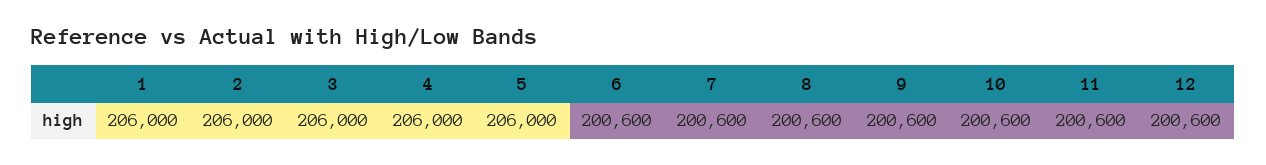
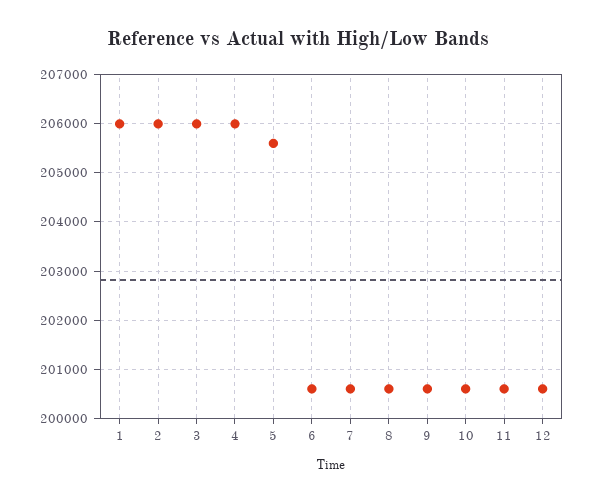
5: 206000 -> 205600

